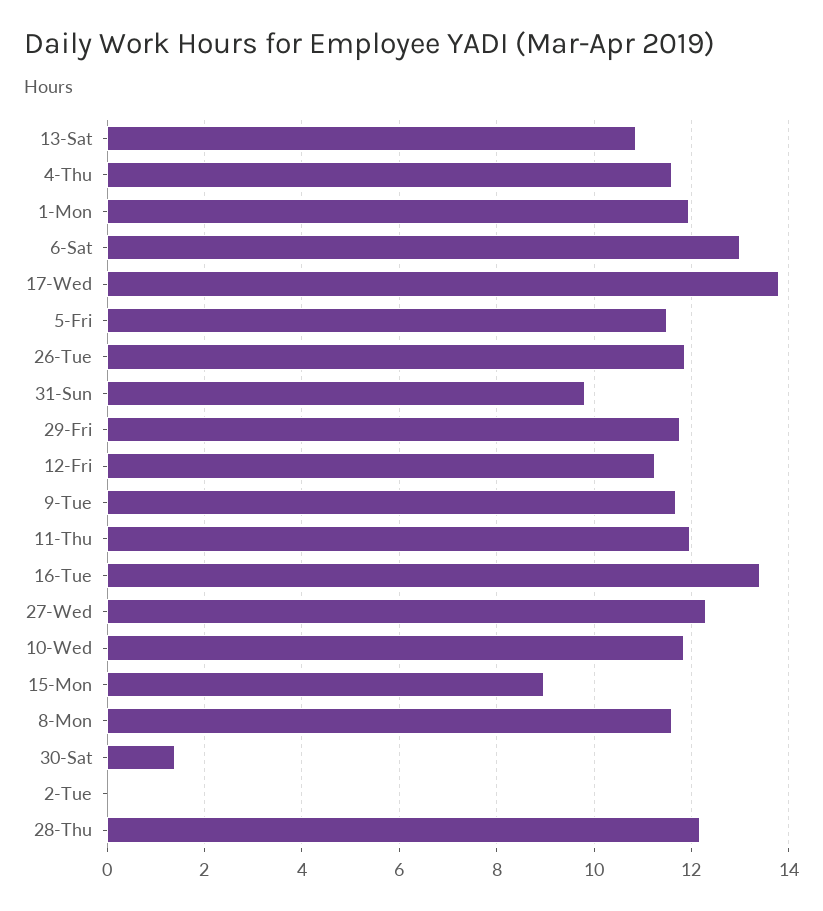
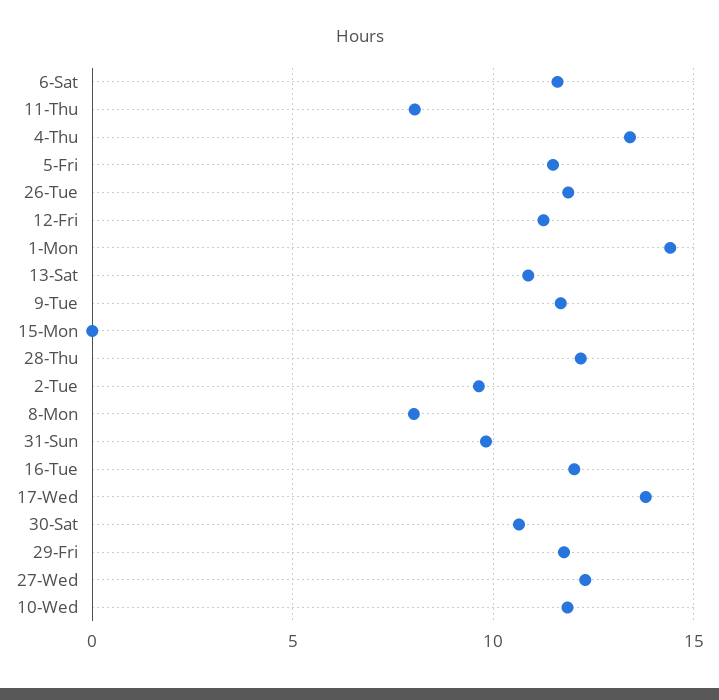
4-Thu: 11.6 -> 13.5
1-Mon: 12 -> 14.5
6-Sat: 13 -> 11.5
11-Thu: 12 -> 8
16-Tue: 13.4 -> 12
15-Mon: 9 -> 0
8-Mon: 11.6 -> 8
30-Sat: 1.4 -> 10.5
2-Tue: 0 -> 9.5

